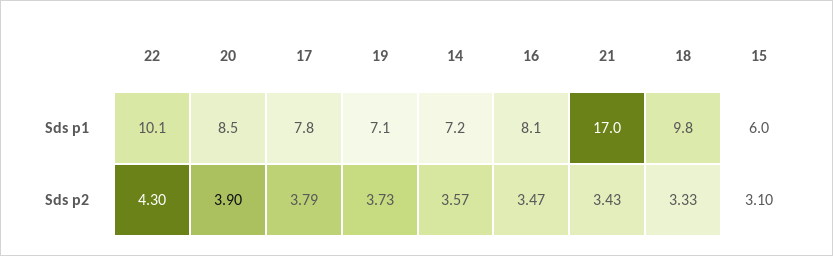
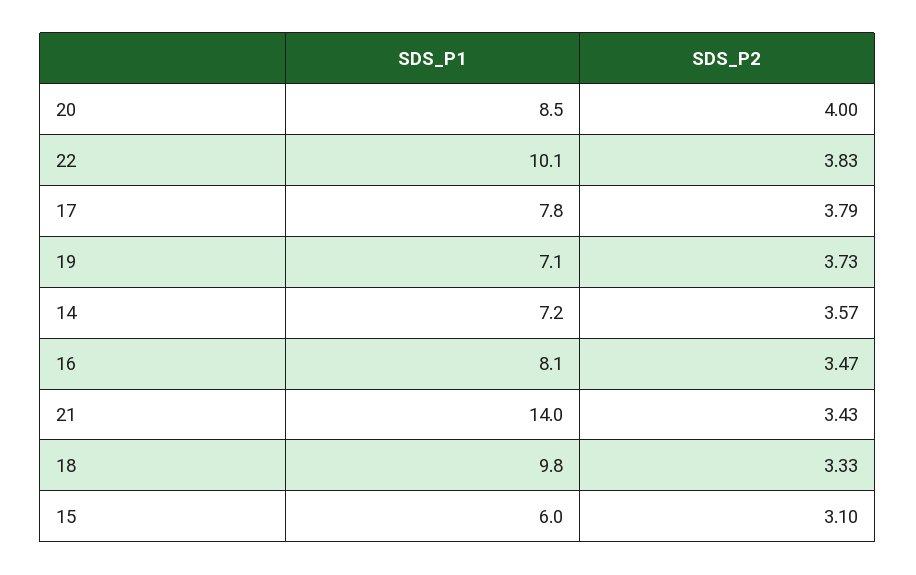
21, Sds p1: 17 -> 14
22, Sds p2: 4.3 -> 3.83
20, Sds p2: 3.9 -> 4

